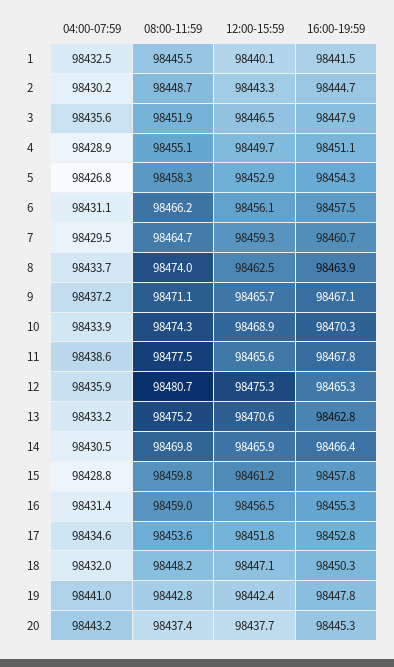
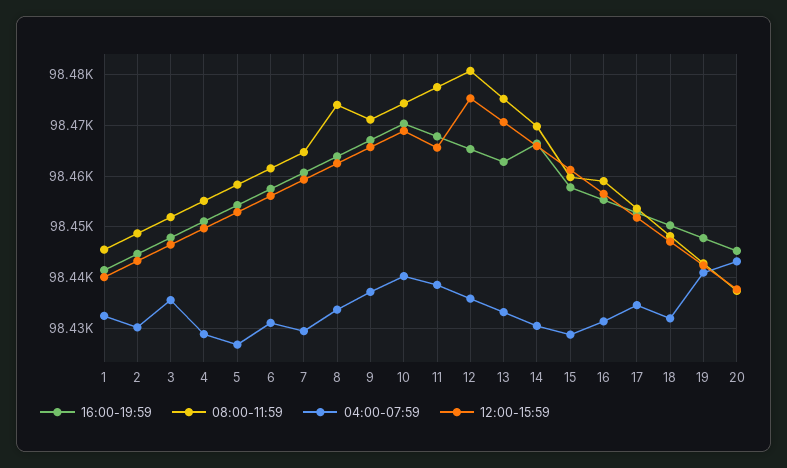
08:00-11:59, 6: 98466.2 -> 98462
04:00-07:59, 10: 98433.9 -> 98440

